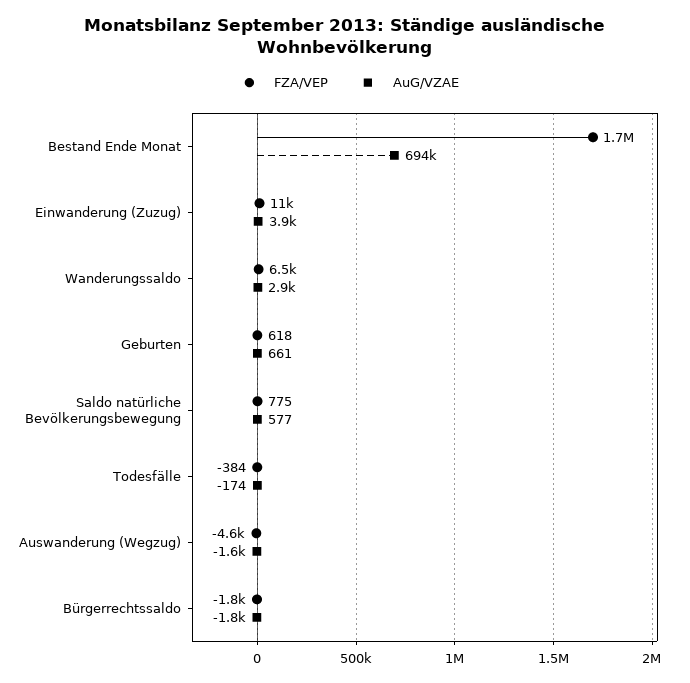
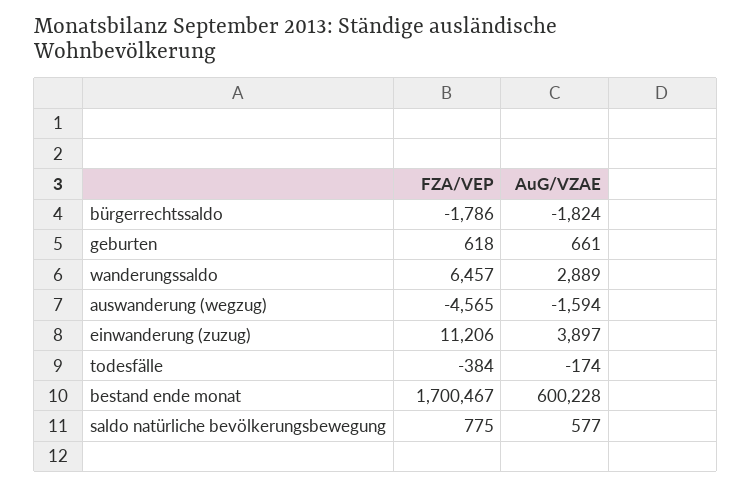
AuG/VZAE, Bestand Ende Monat: 694000 -> 600228

